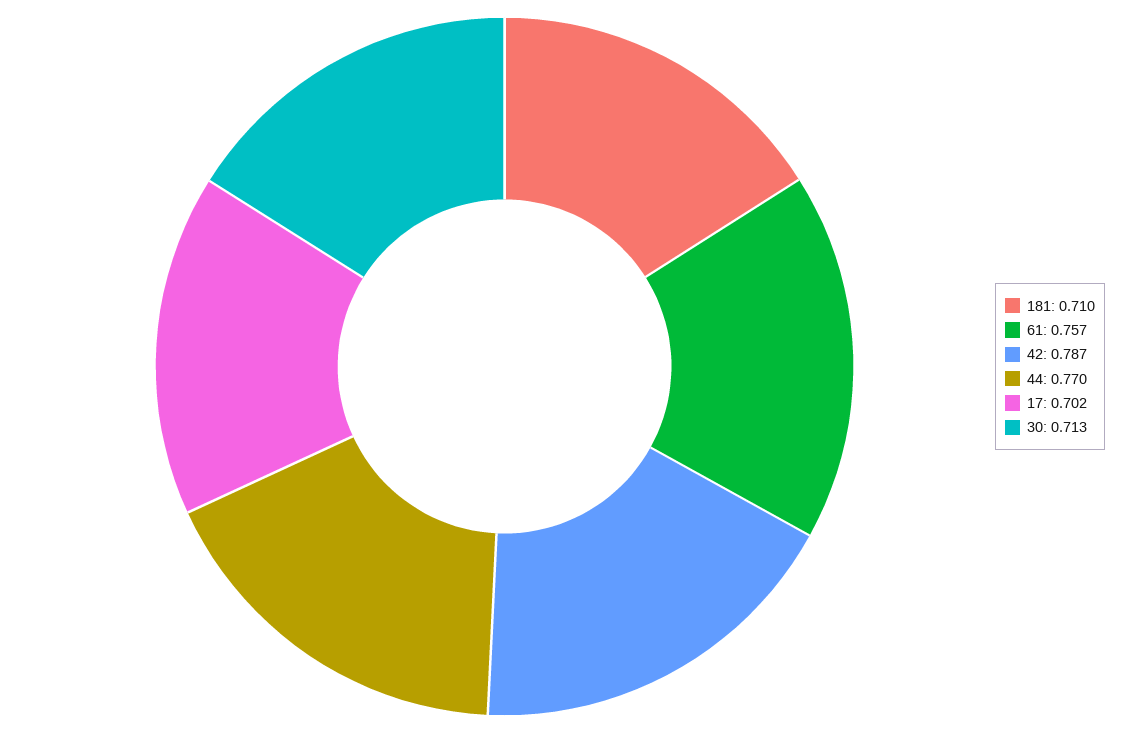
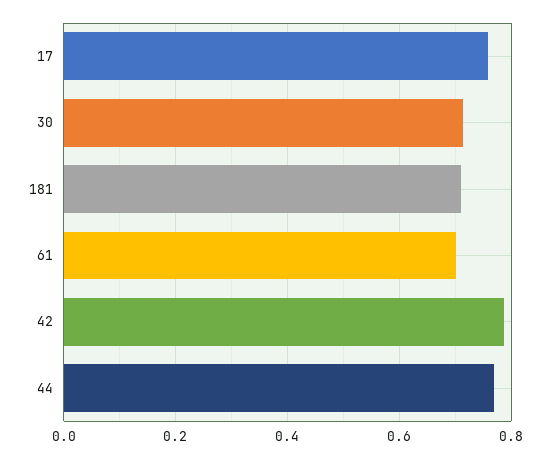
61: 0.757 -> 0.7
17: 0.702 -> 0.76

